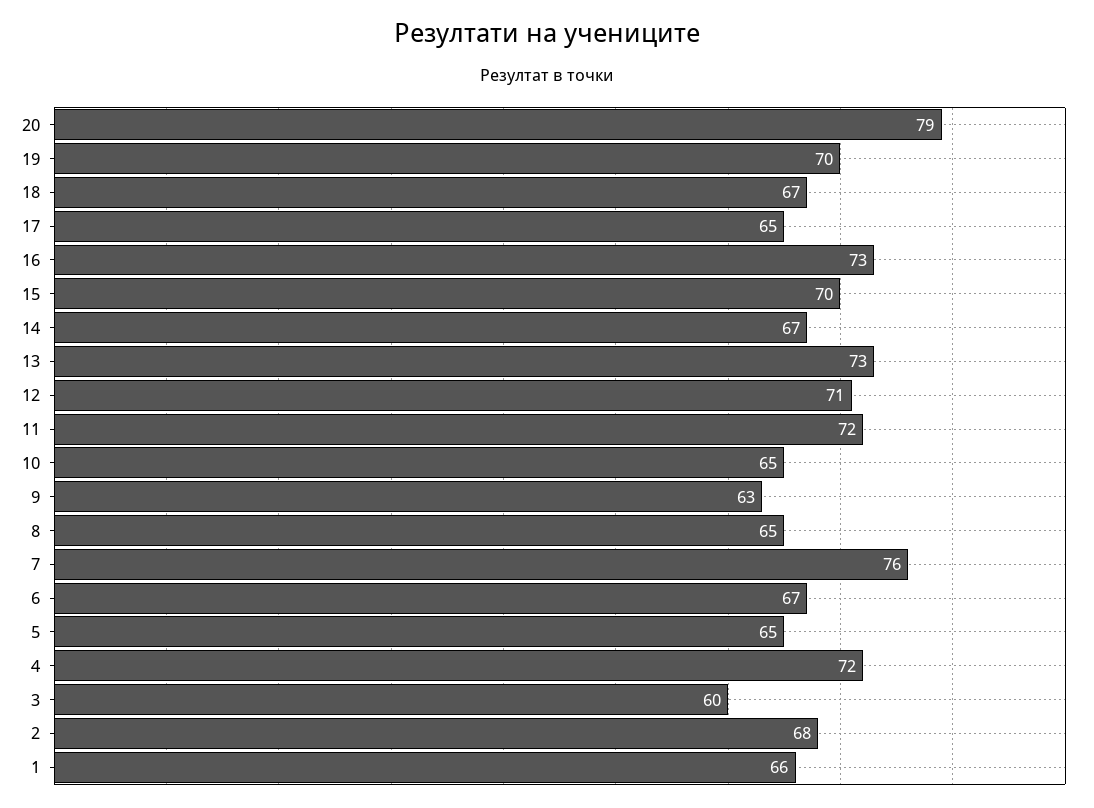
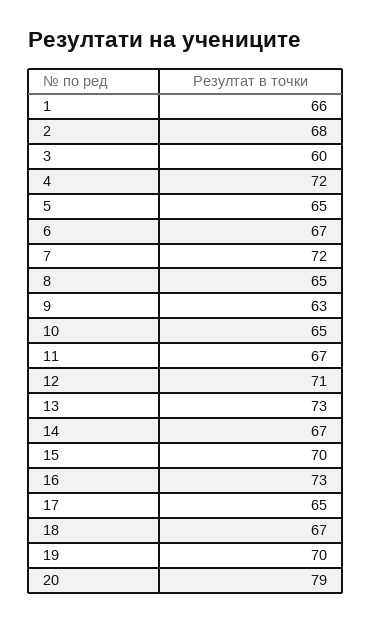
11: 72 -> 67
7: 76 -> 72

